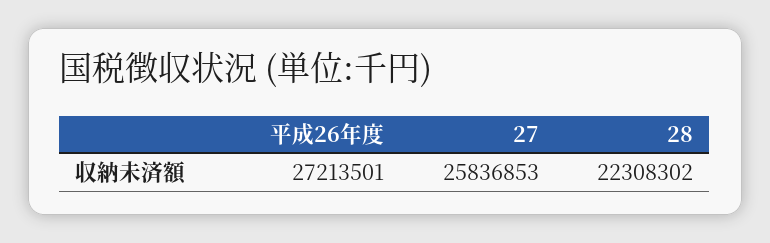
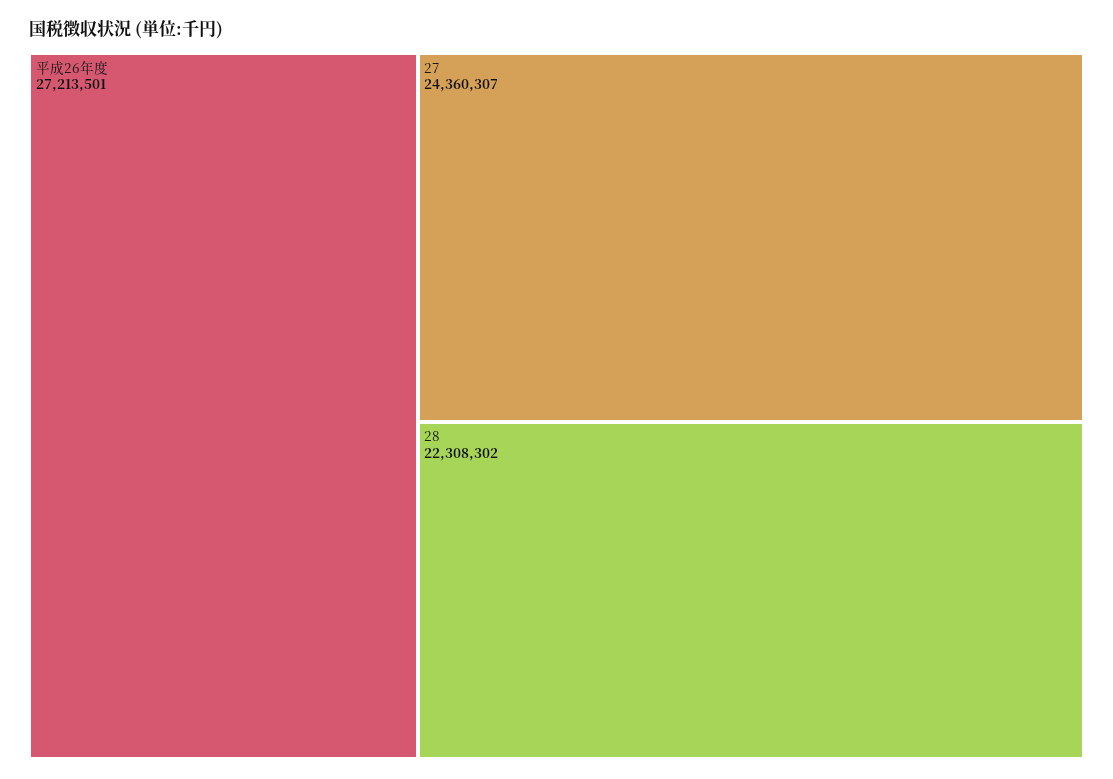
27: 25836853 -> 24360307

